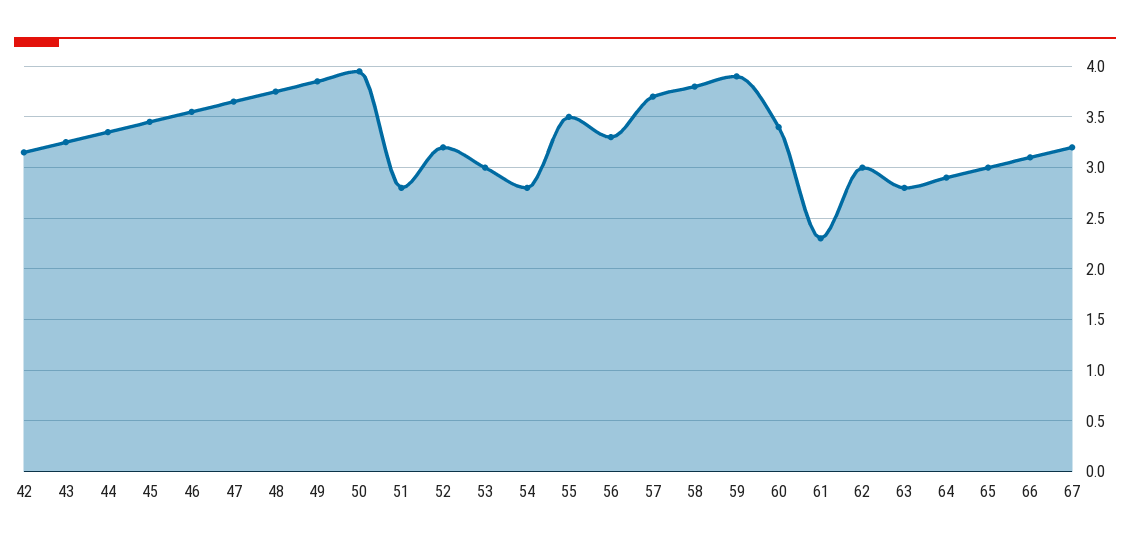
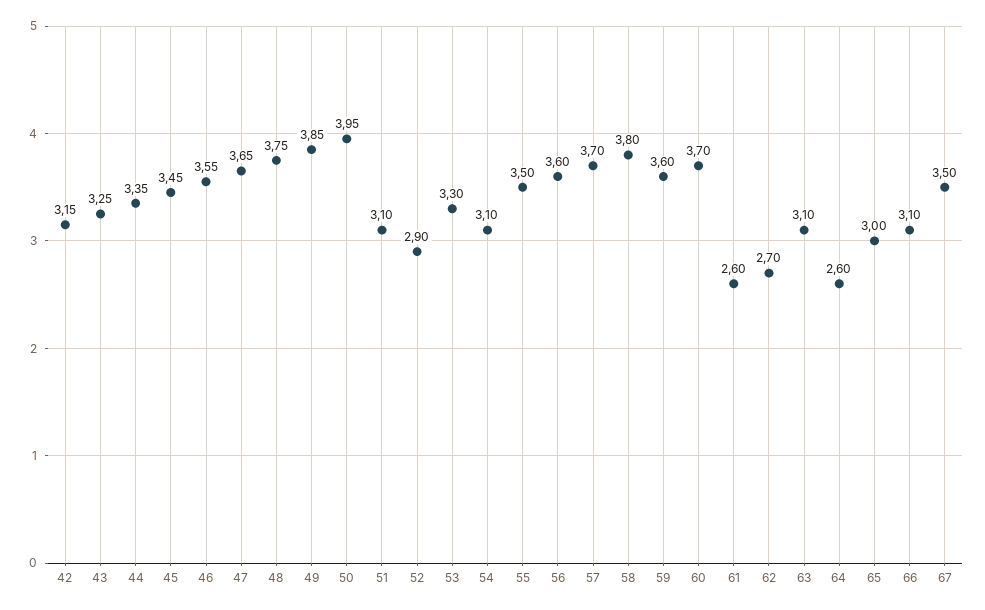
51: 2.8 -> 3.1
52: 3.2 -> 2.9
53: 3 -> 3.3
54: 2.8 -> 3.1
56: 3.3 -> 3.6
59: 3.9 -> 3.6
60: 3.4 -> 3.7
61: 2.3 -> 2.6
62: 3 -> 2.7
63: 2.8 -> 3.1
64: 2.9 -> 2.6
67: 3.2 -> 3.5

